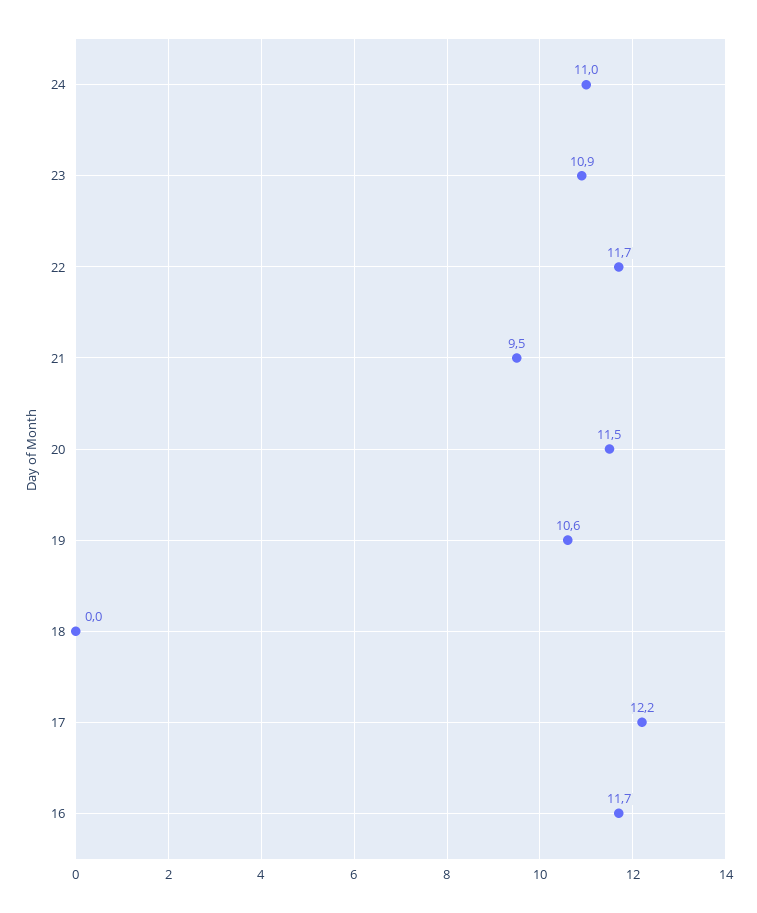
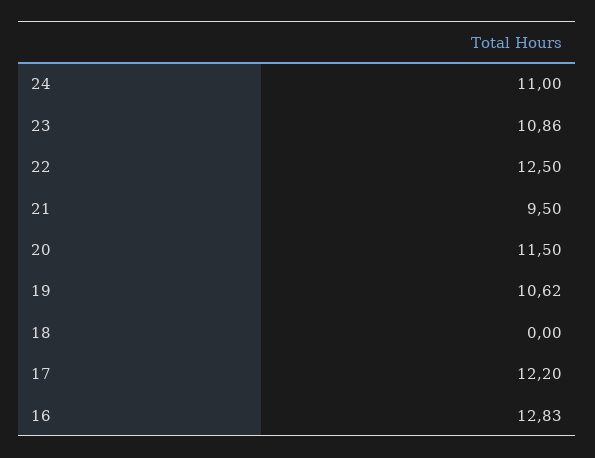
22: 11.7 -> 12.5
16: 11.7 -> 12.83

